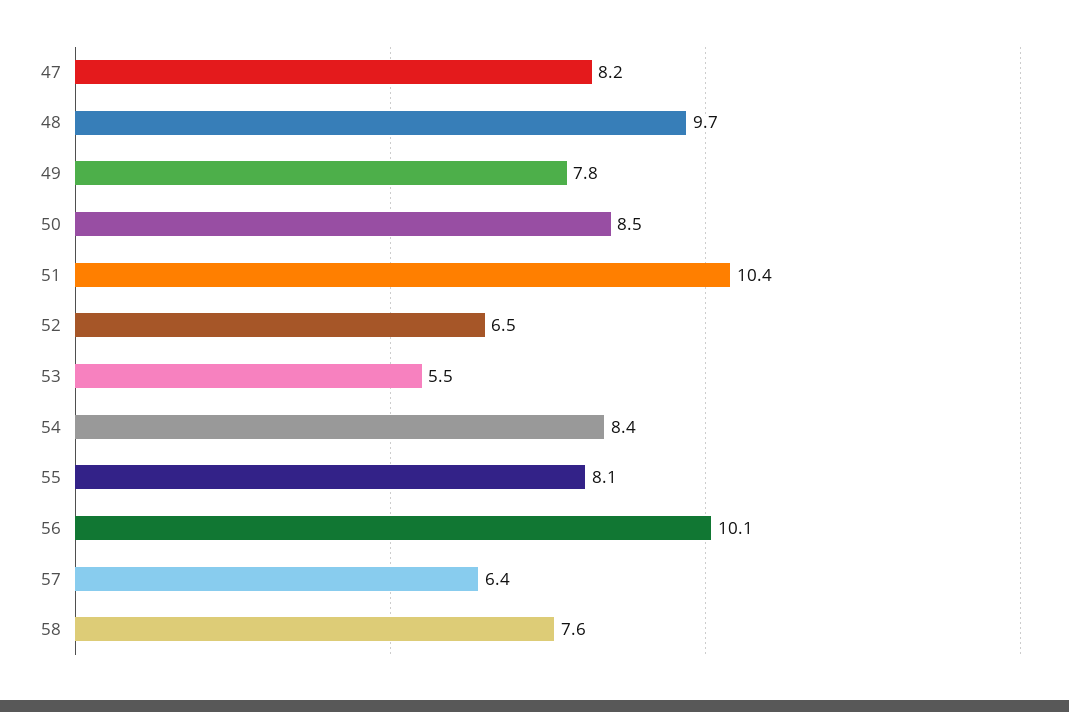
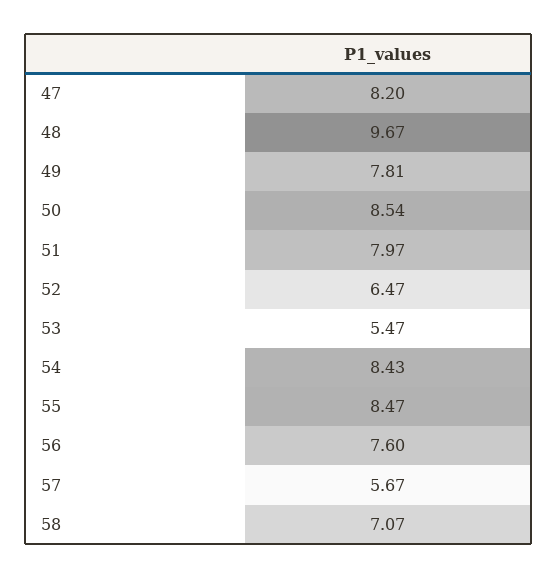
51: 10.4 -> 7.97
55: 8.1 -> 8.47
56: 10.1 -> 7.6
57: 6.4 -> 5.67
58: 7.6 -> 7.07

